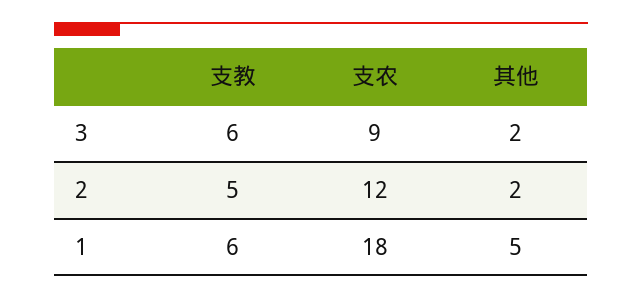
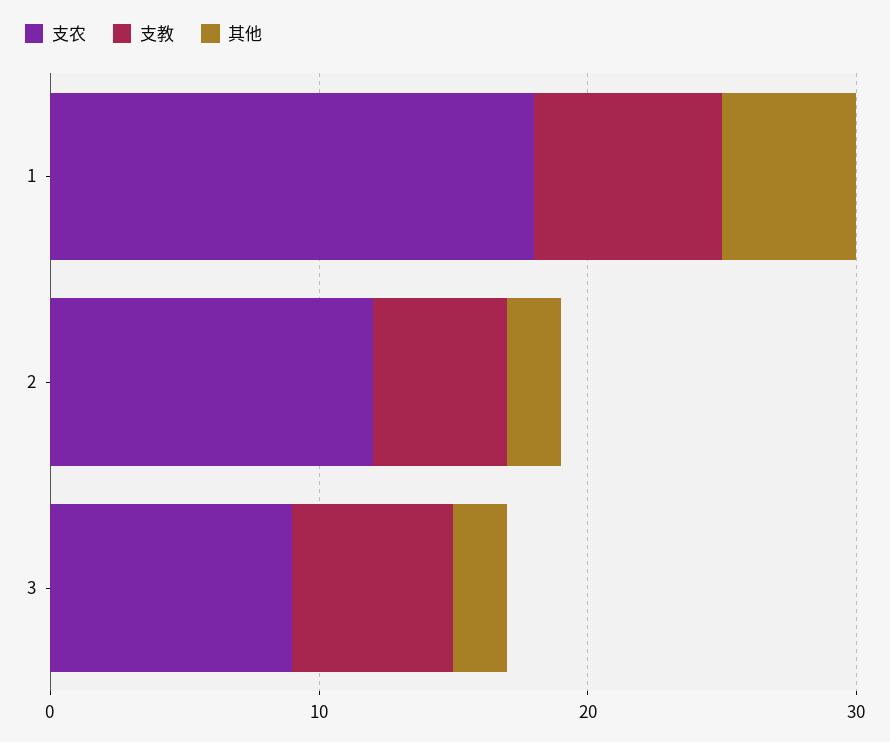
支教, 1: 6 -> 7

